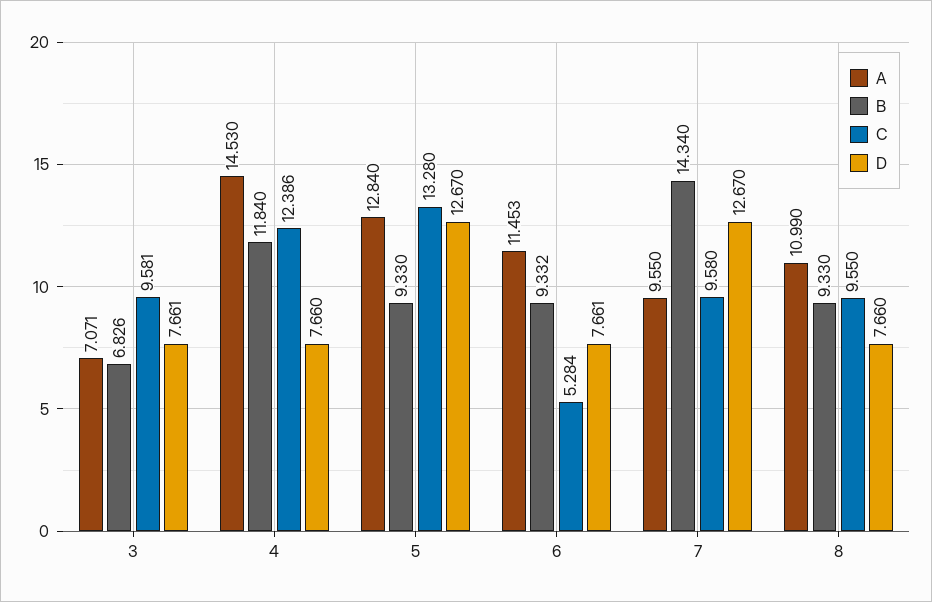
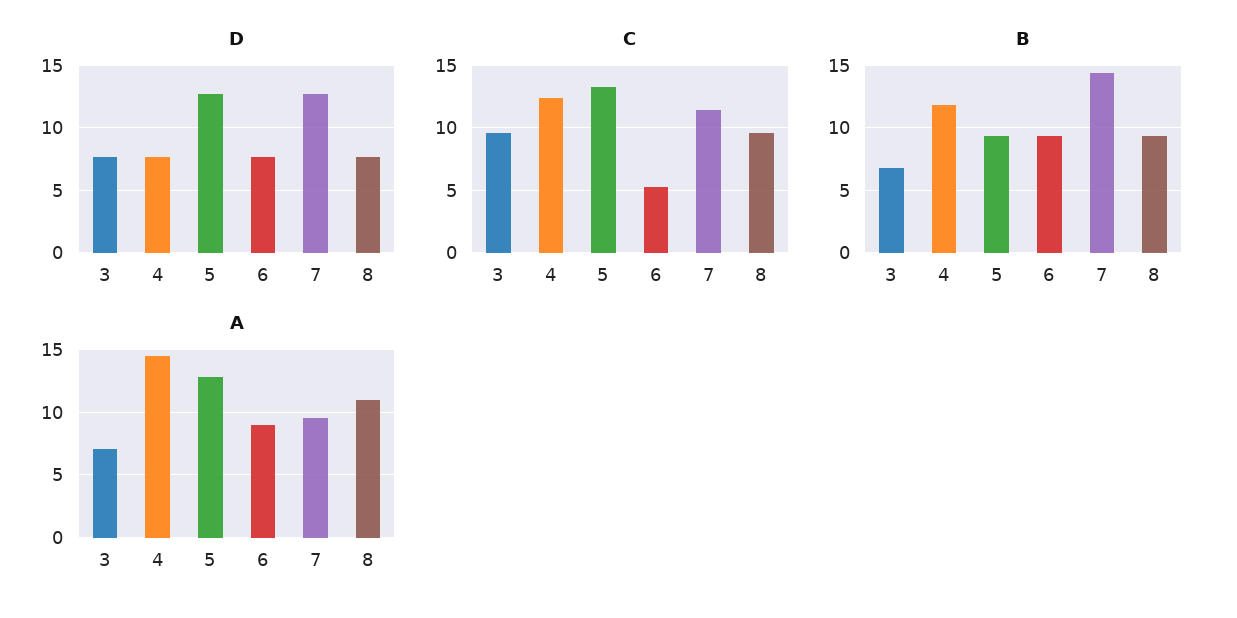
A, 6: 11.453 -> 9
C, 7: 9.58 -> 11.5

